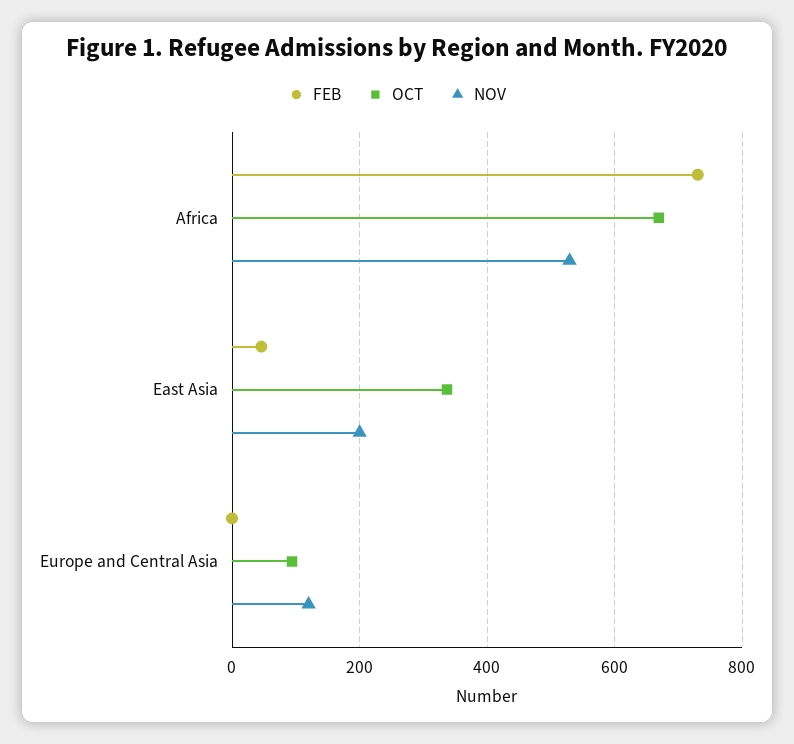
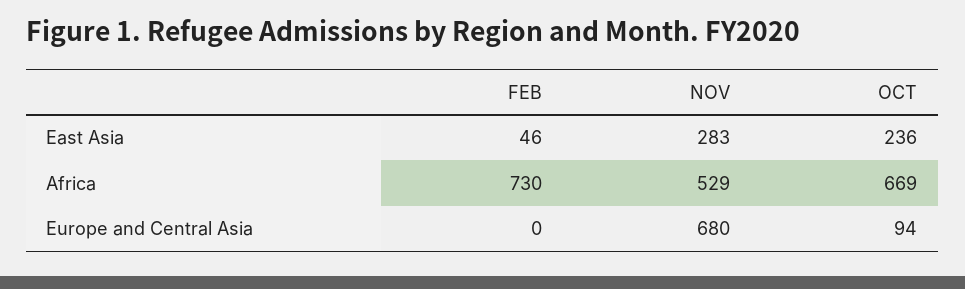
OCT, East Asia: 340 -> 236
NOV, East Asia: 200 -> 283
NOV, Europe and Central Asia: 120 -> 680

